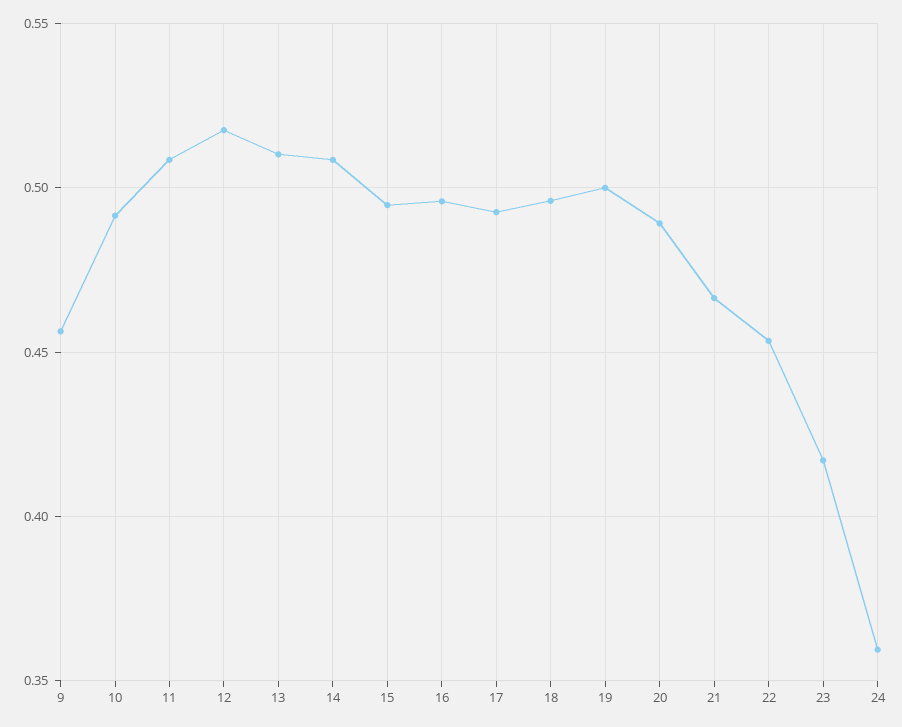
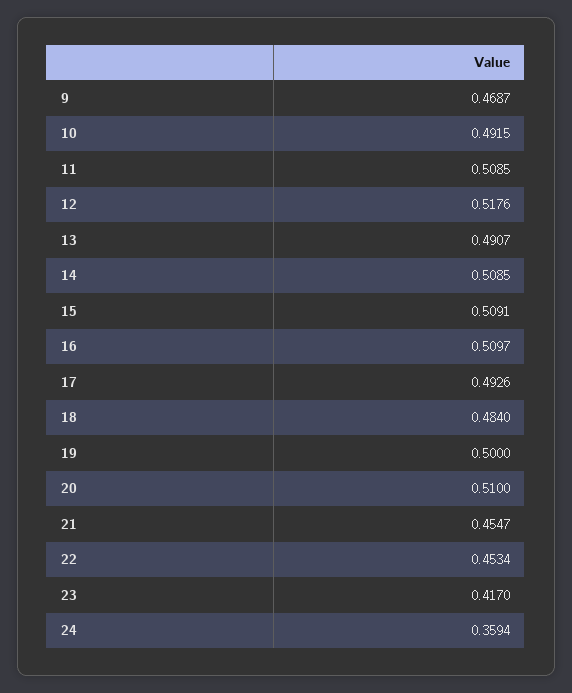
9: 0.455 -> 0.4687
13: 0.51 -> 0.4907
15: 0.495 -> 0.5091
16: 0.495 -> 0.5097
18: 0.495 -> 0.484
20: 0.49 -> 0.51
21: 0.465 -> 0.4547

